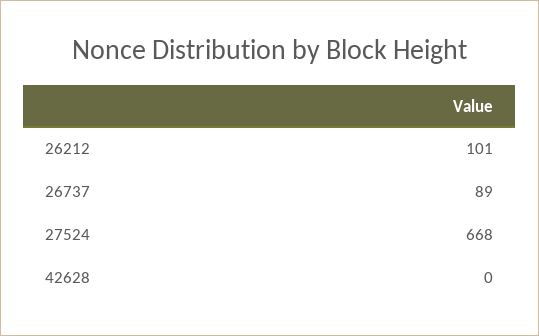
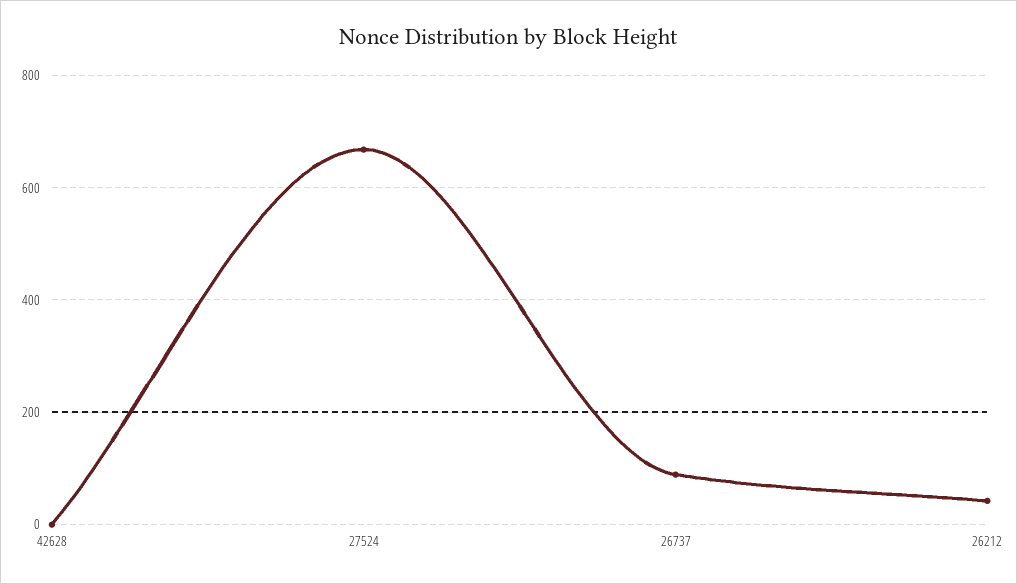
26212: 101 -> 40

